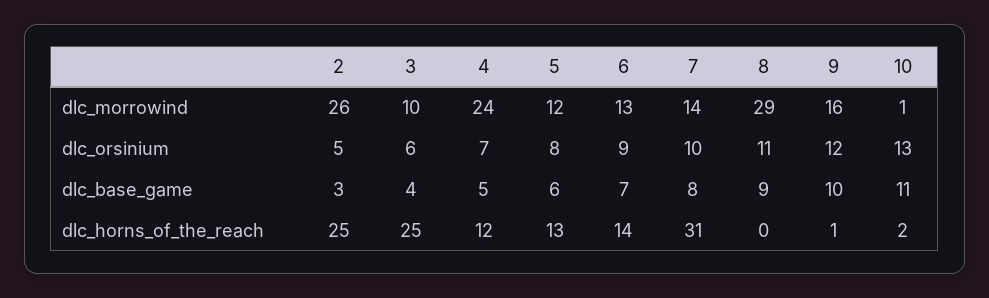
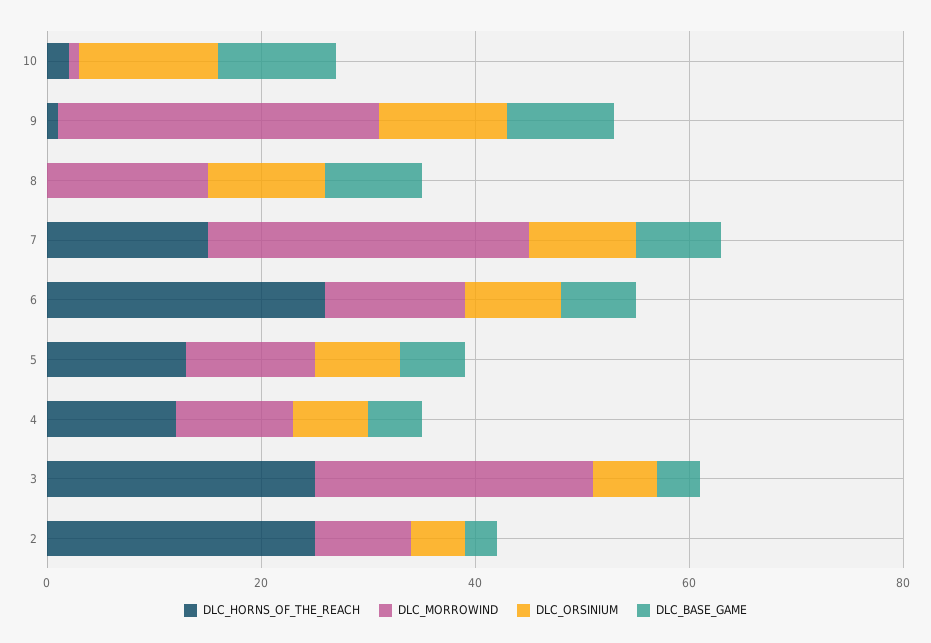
dlc_morrowind, 2: 26 -> 10
dlc_morrowind, 3: 10 -> 25
dlc_morrowind, 4: 24 -> 10
dlc_morrowind, 7: 14 -> 30
dlc_morrowind, 8: 29 -> 15
dlc_morrowind, 9: 16 -> 30
dlc_horns_of_the_reach, 6: 14 -> 25
dlc_horns_of_the_reach, 7: 31 -> 15

